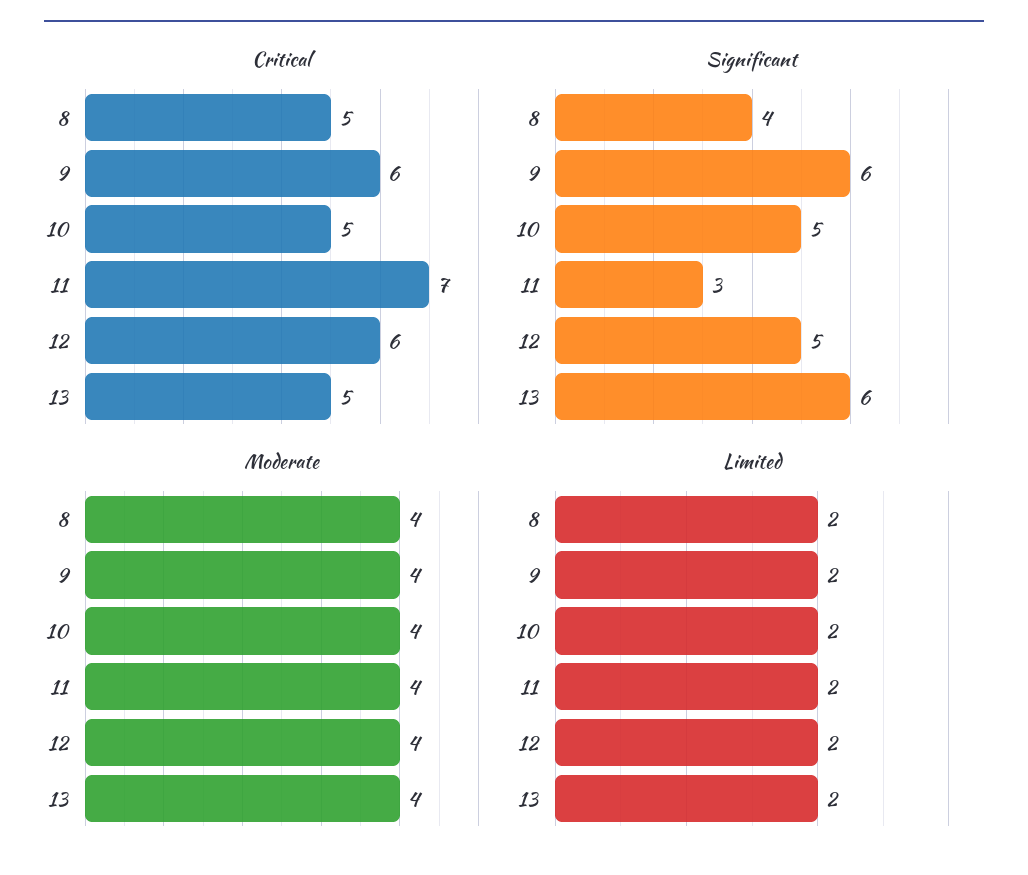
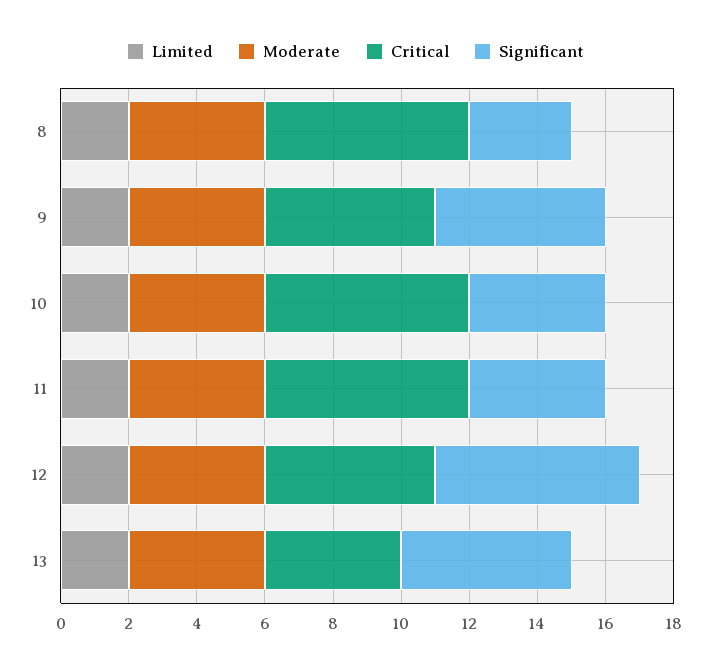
Critical, 8: 5 -> 6
Critical, 9: 6 -> 5
Critical, 10: 5 -> 6
Critical, 11: 7 -> 6
Critical, 12: 6 -> 5
Critical, 13: 5 -> 4
Significant, 8: 4 -> 3
Significant, 9: 6 -> 5
Significant, 10: 5 -> 4
Significant, 11: 3 -> 4
Significant, 12: 5 -> 6
Significant, 13: 6 -> 5

